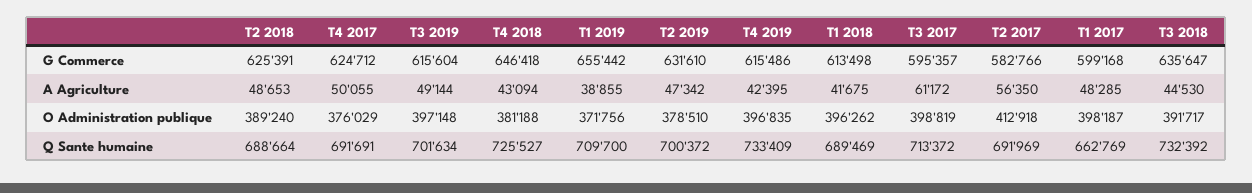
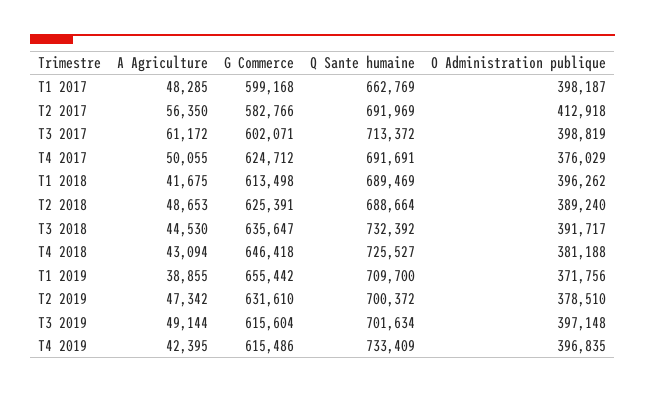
T3 2017, G Commerce: 595357 -> 602071

